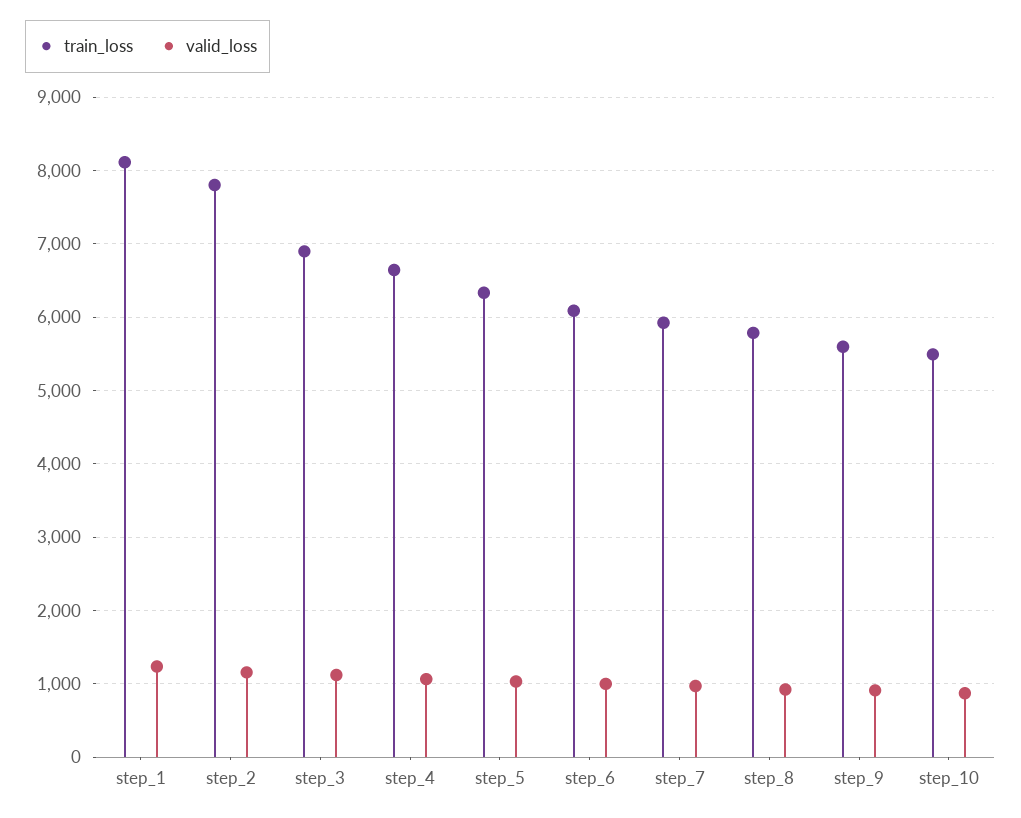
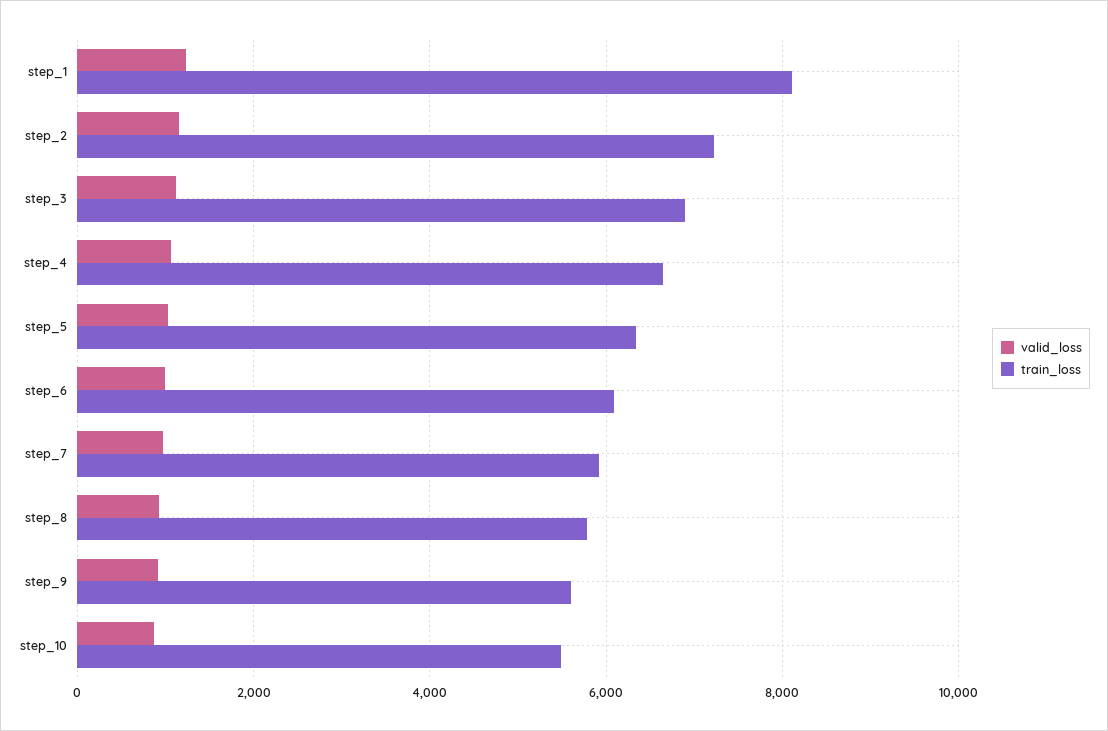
train_loss, step_2: 7800 -> 7200

